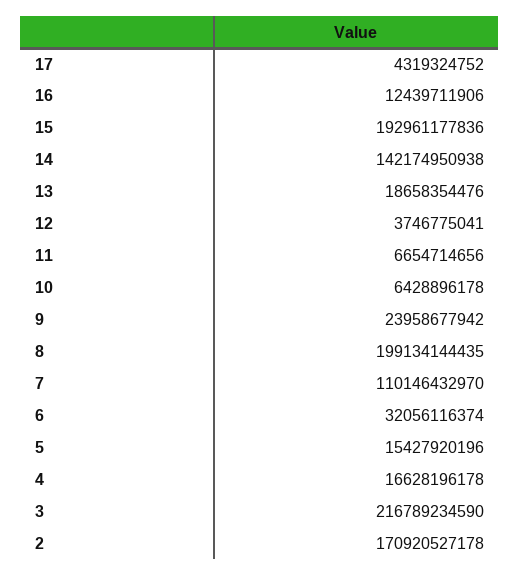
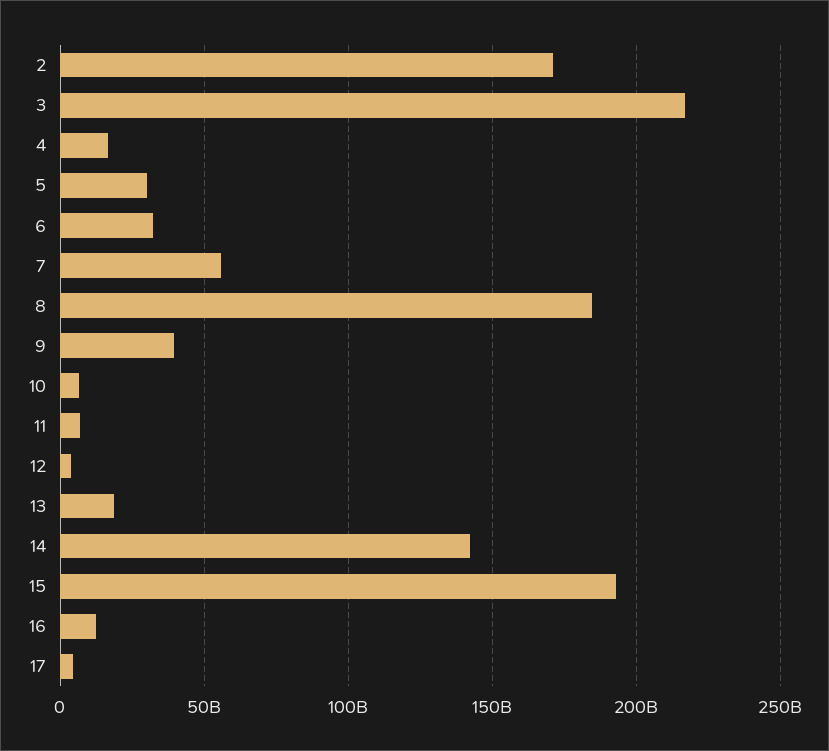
9: 23958677942 -> 40000000000
8: 199134144435 -> 185000000000
7: 110146432970 -> 55000000000
5: 15427920196 -> 30000000000

